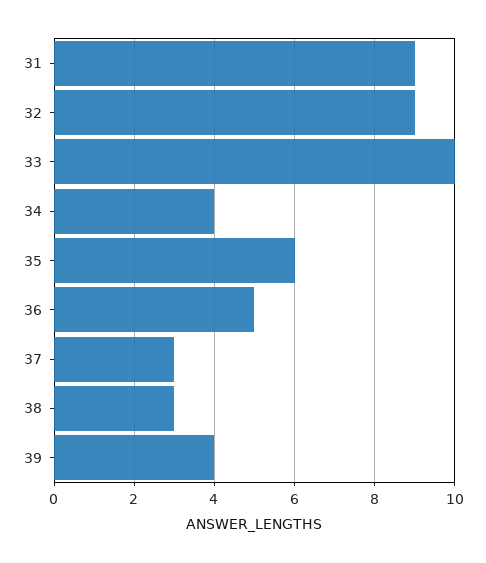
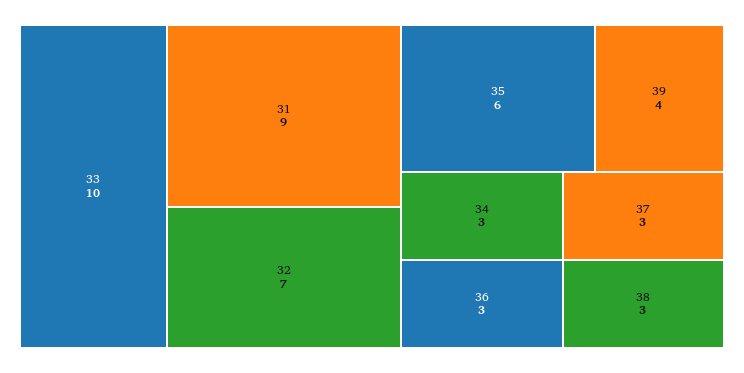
32: 9 -> 7
34: 4 -> 3
36: 5 -> 3

